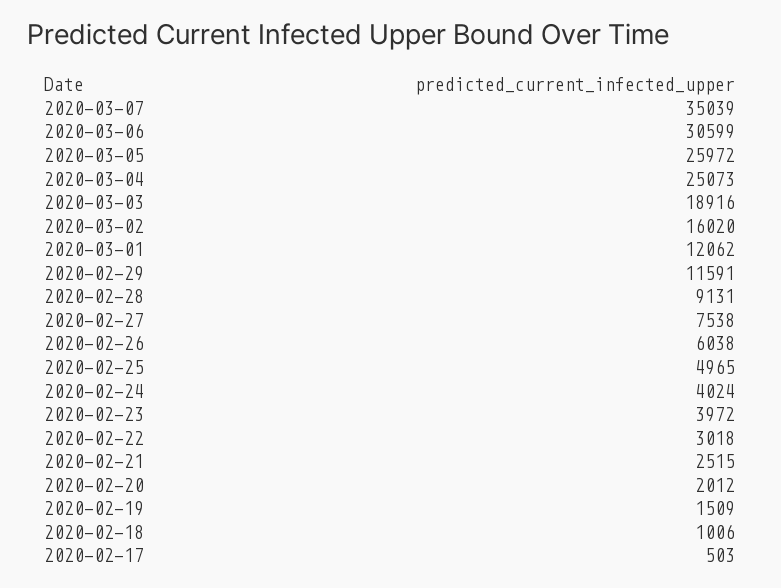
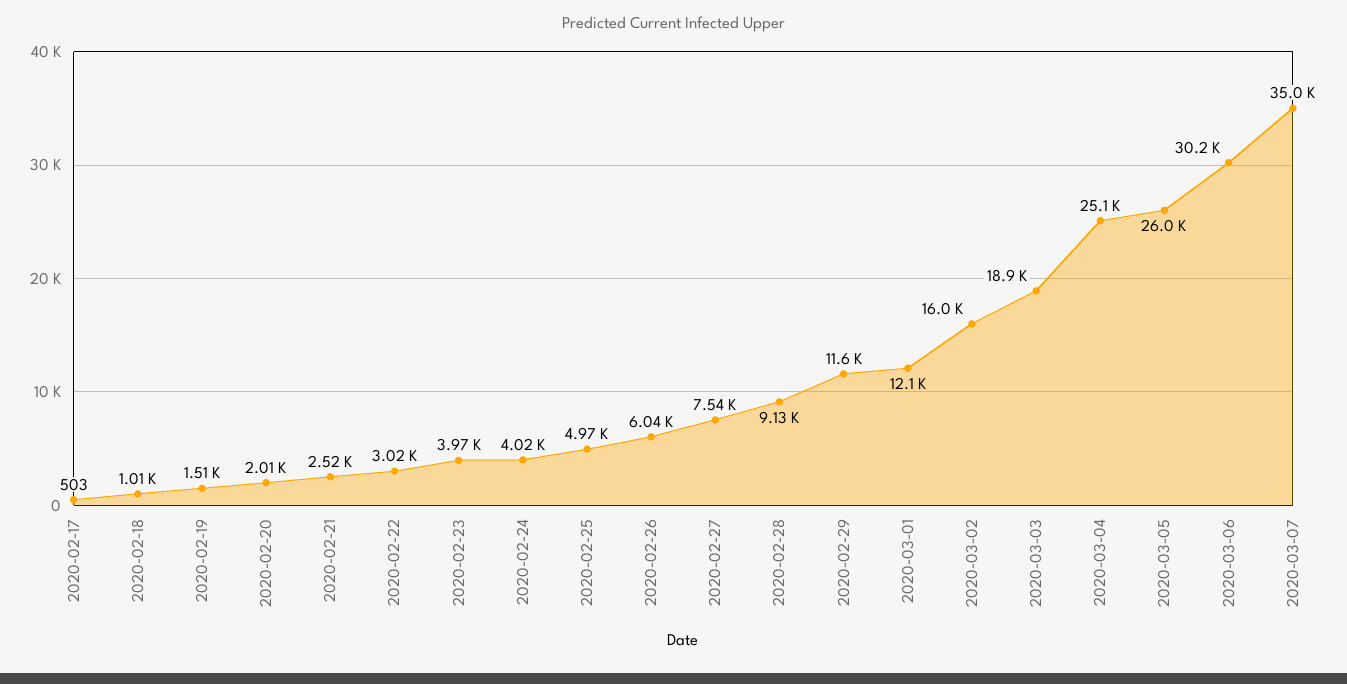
2020-03-06: 30599 -> 30200

